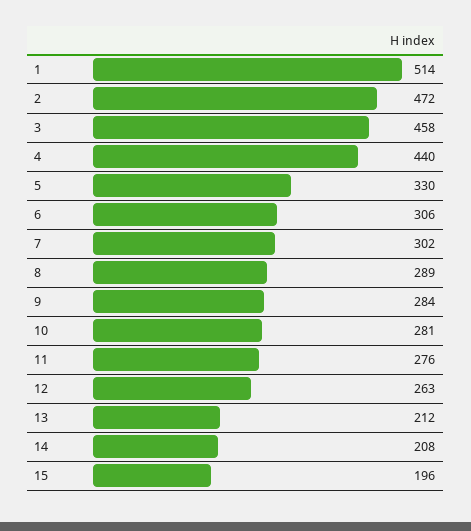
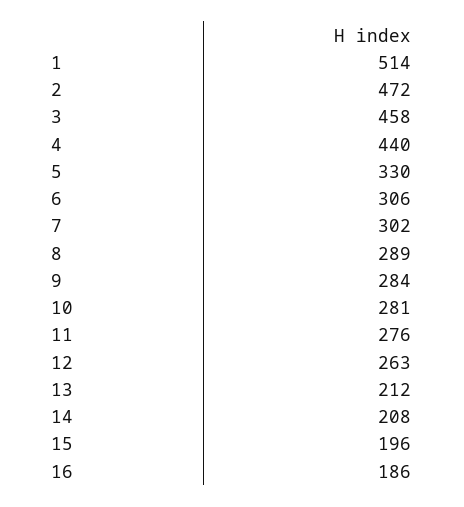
16: none -> 186

